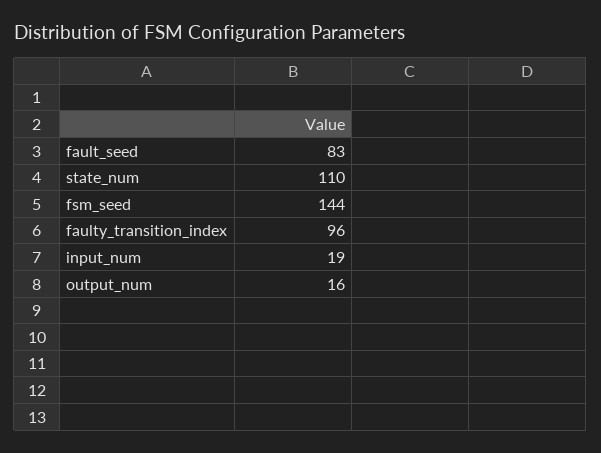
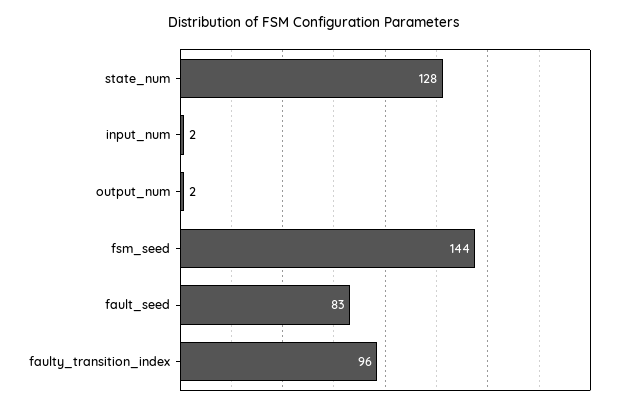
state_num: 110 -> 128
input_num: 19 -> 2
output_num: 16 -> 2

